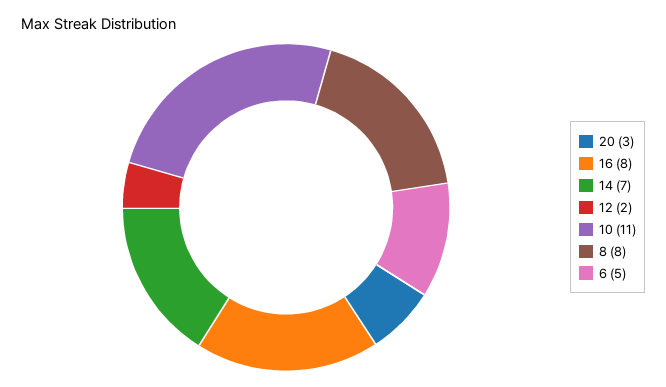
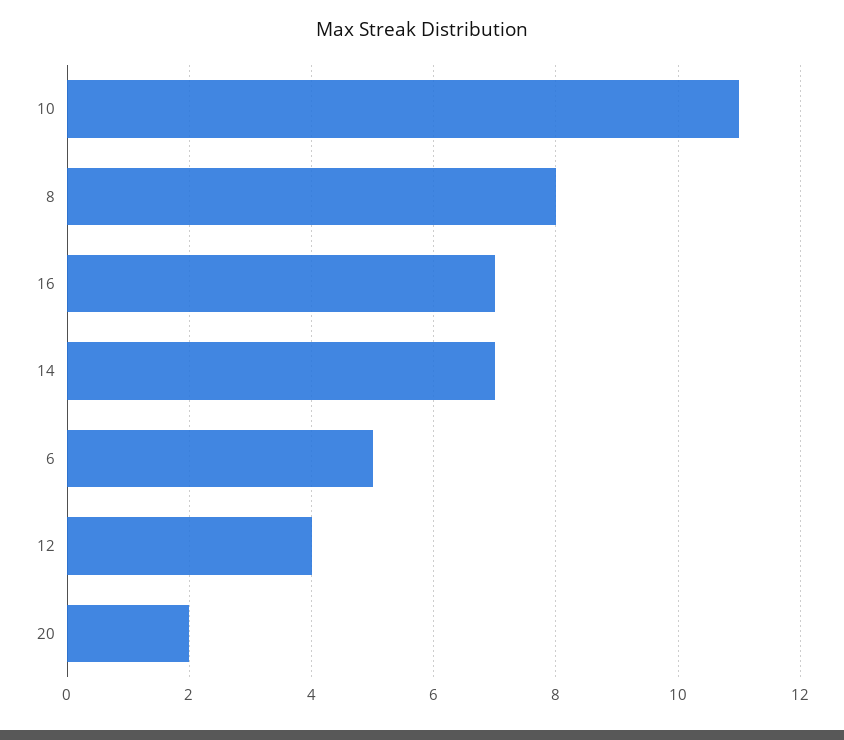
20: 3 -> 2
16: 8 -> 7
12: 2 -> 4

